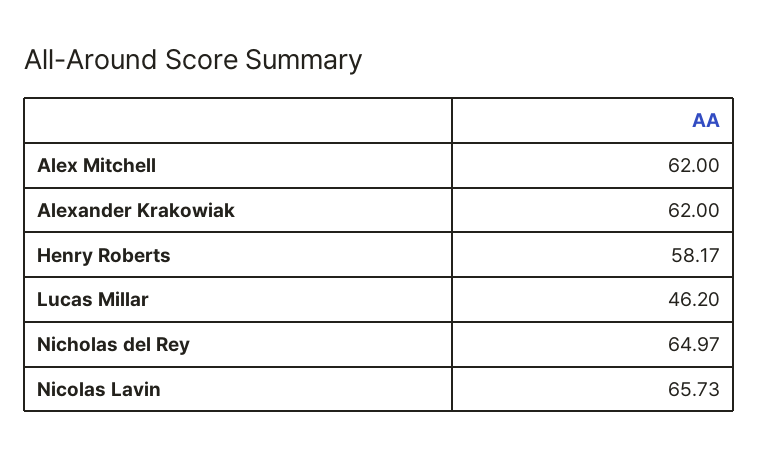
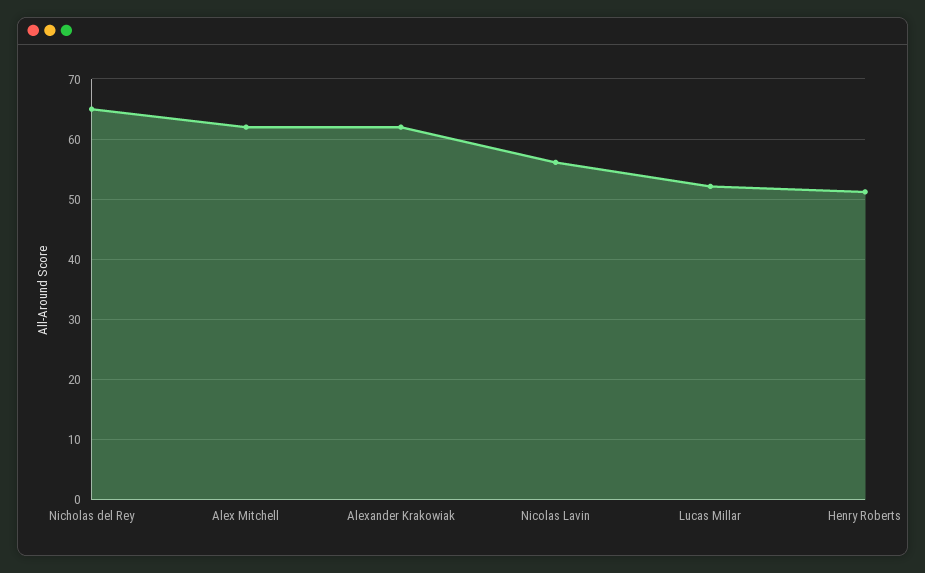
Henry Roberts: 58.17 -> 51
Lucas Millar: 46.2 -> 52
Nicolas Lavin: 65.73 -> 56

